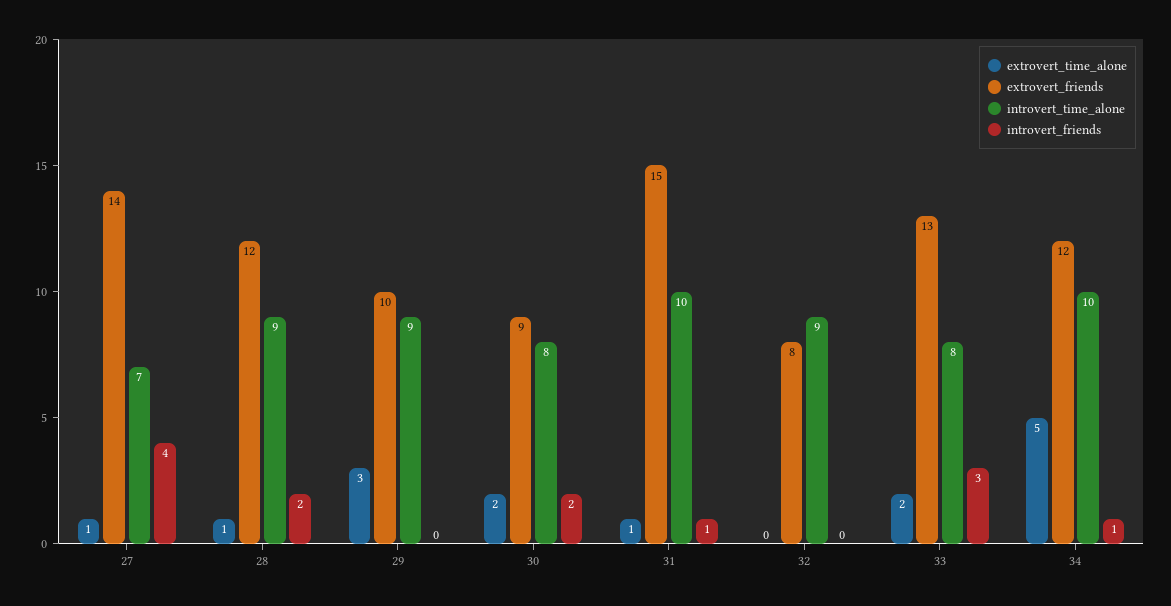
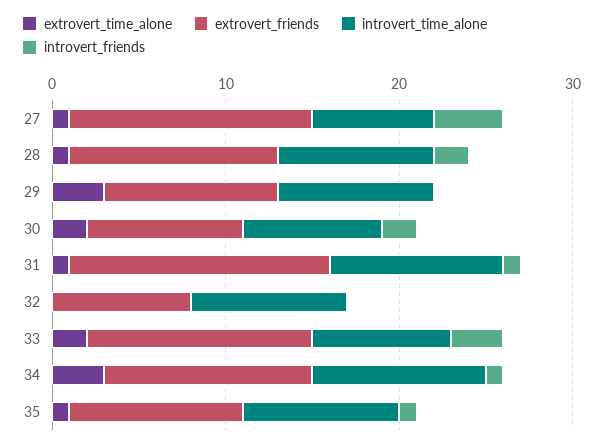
extrovert_time_alone, 34: 5 -> 3
extrovert_time_alone, 35: none -> 1
extrovert_friends, 35: none -> 10
introvert_time_alone, 35: none -> 9
introvert_friends, 35: none -> 1

